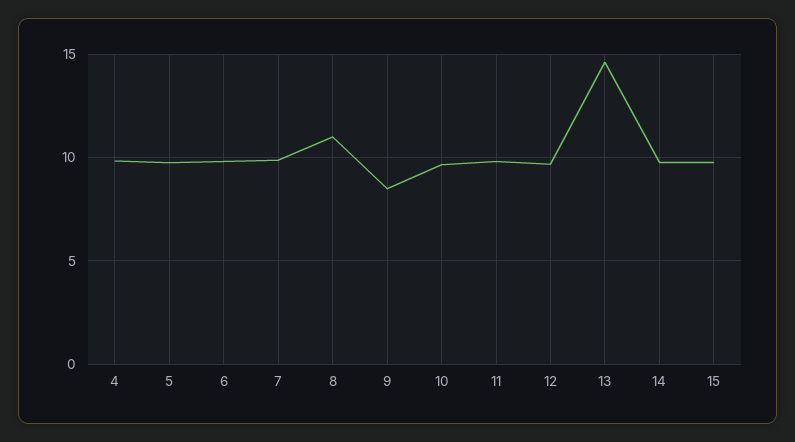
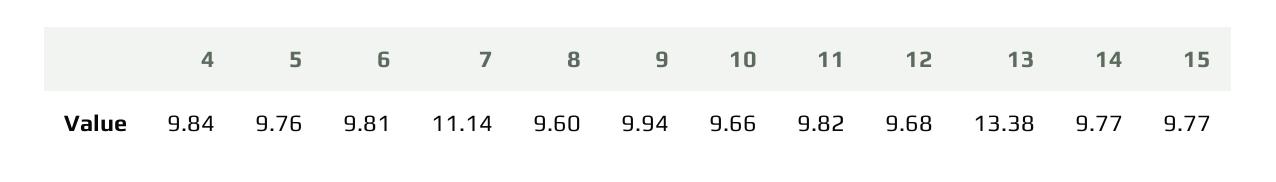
7: 10 -> 11.14
8: 11 -> 9.6
9: 8.5 -> 9.94
13: 14.5 -> 13.38

